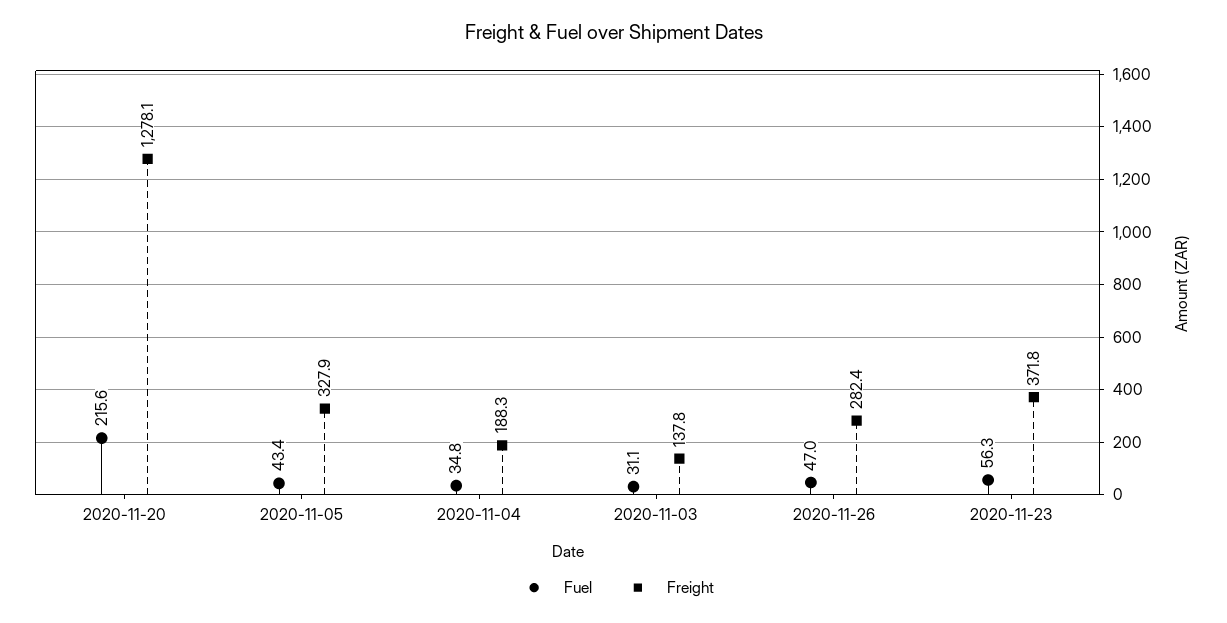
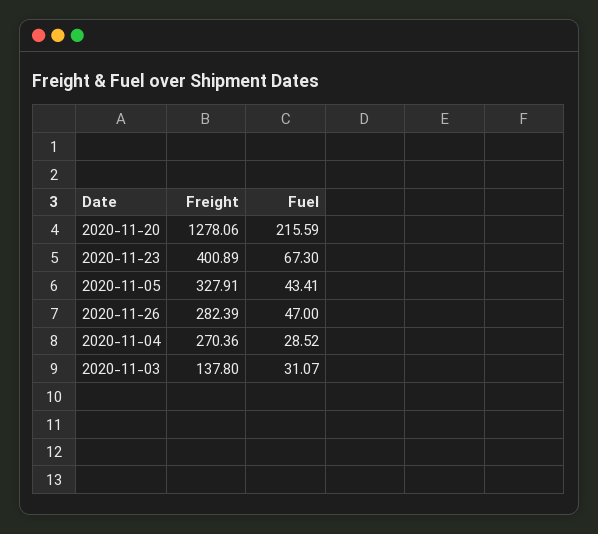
Fuel, 2020-11-04: 34.8 -> 28.52
Freight, 2020-11-04: 188.3 -> 270.36
Fuel, 2020-11-23: 56.3 -> 67.3
Freight, 2020-11-23: 371.8 -> 400.89

